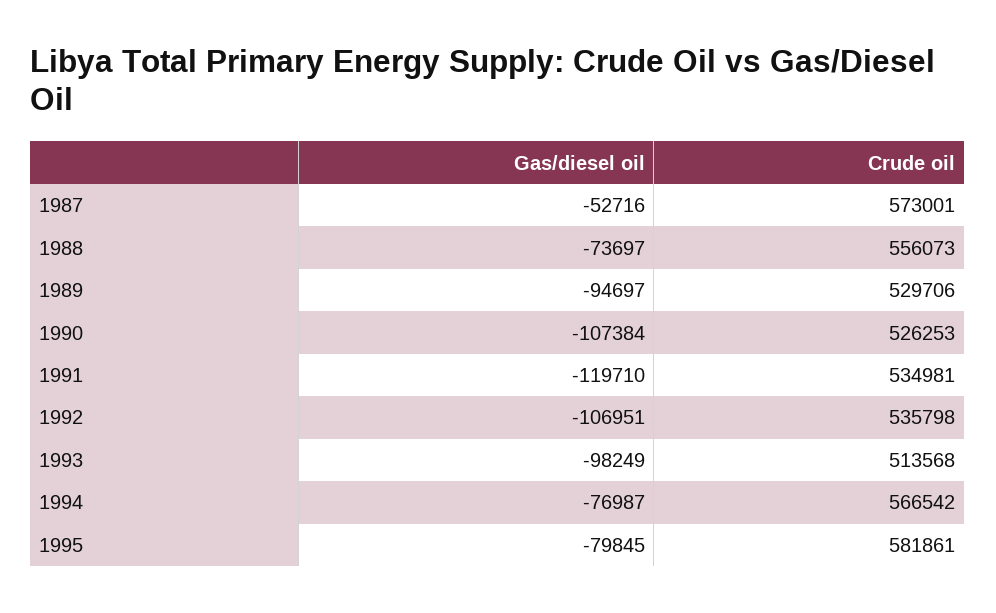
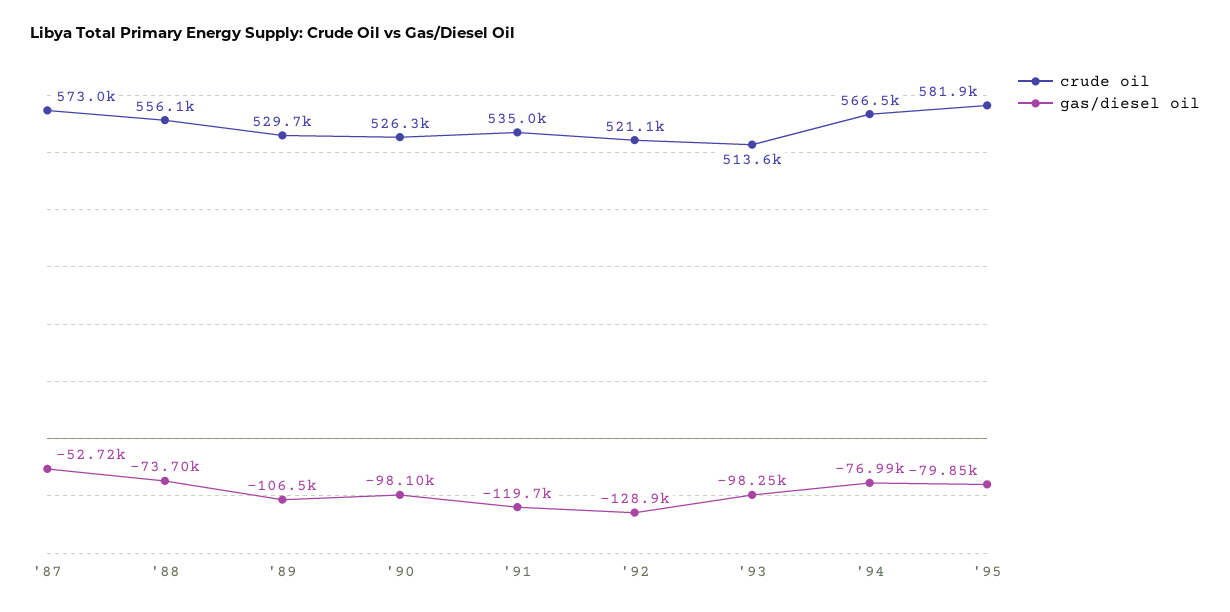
Gas/diesel oil, 1989: -94697 -> -106500
Gas/diesel oil, 1990: -107384 -> -98100
Gas/diesel oil, 1992: -106951 -> -128900
Crude oil, 1992: 535798 -> 521100

